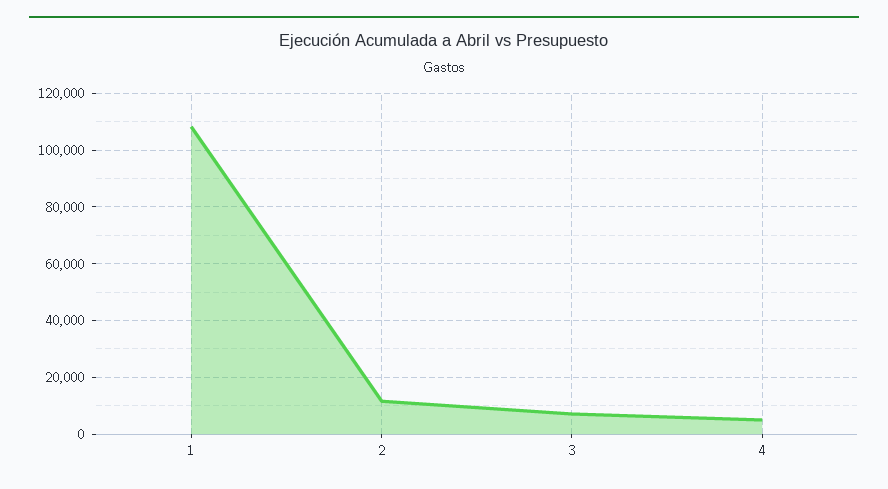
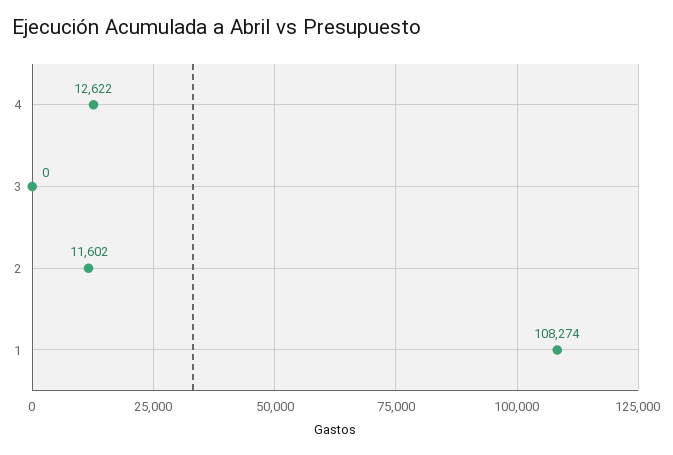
3: 7500 -> 0
4: 5000 -> 12622

